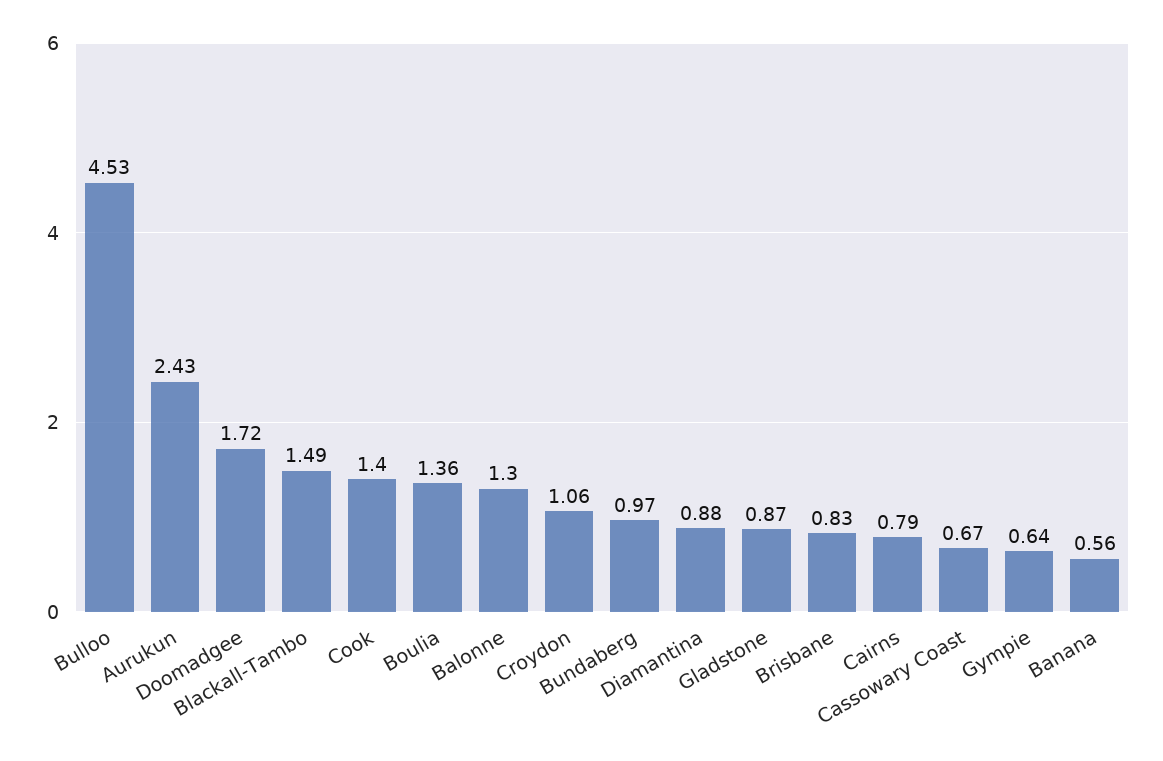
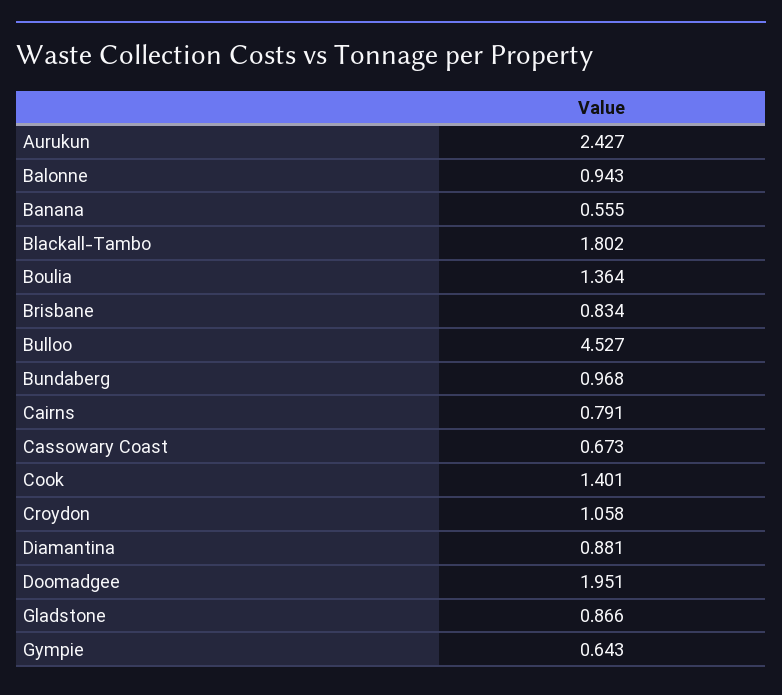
Doomadgee: 1.72 -> 1.951
Blackall-Tambo: 1.49 -> 1.802
Balonne: 1.3 -> 0.943

